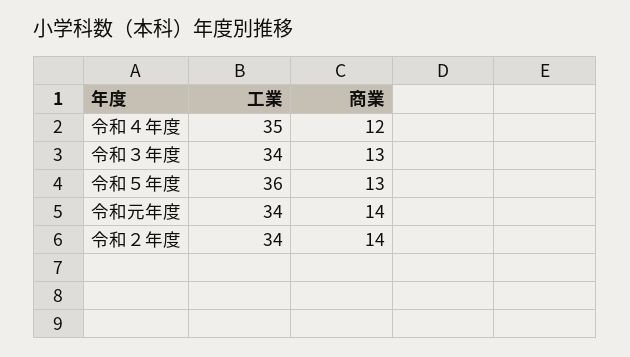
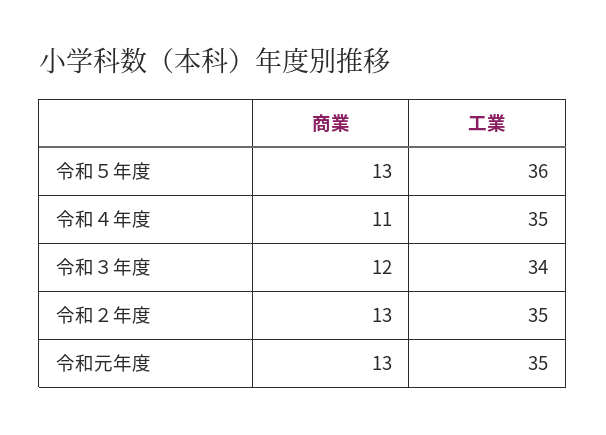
商業, 令和４年度: 12 -> 11
商業, 令和３年度: 13 -> 12
工業, 令和元年度: 34 -> 35
商業, 令和元年度: 14 -> 13
工業, 令和２年度: 34 -> 35
商業, 令和２年度: 14 -> 13

